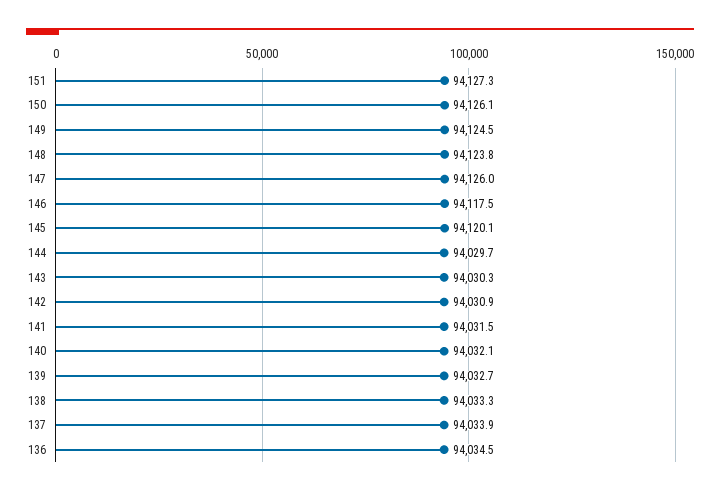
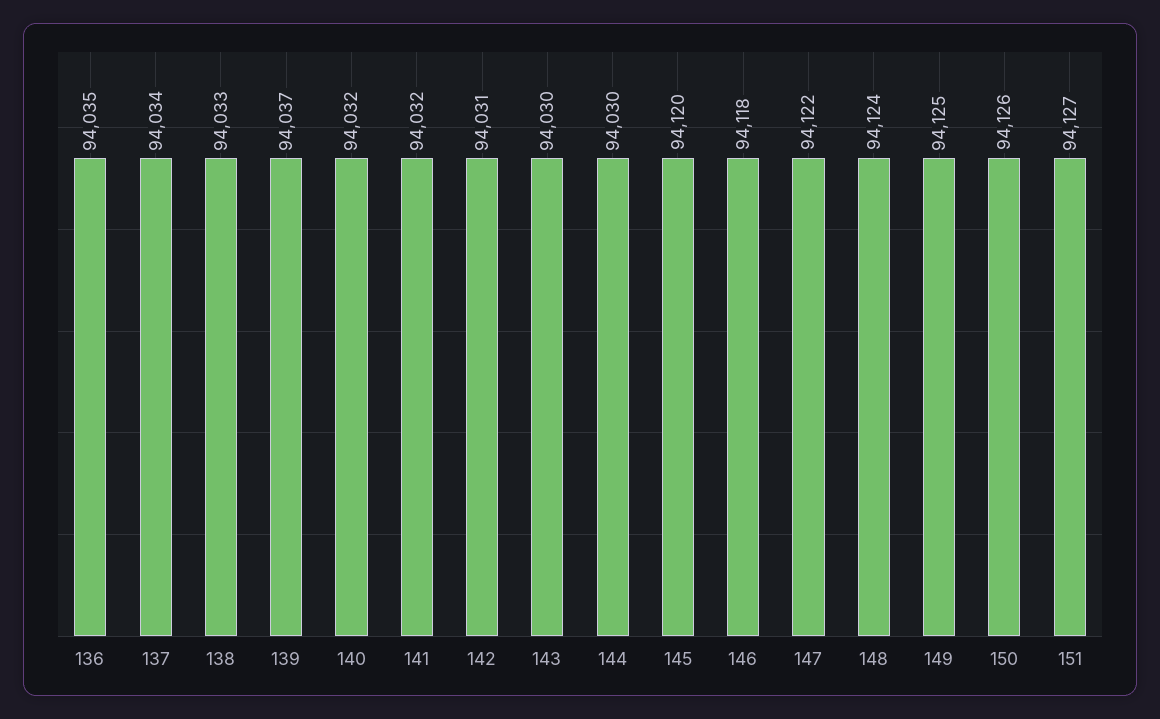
147: 94126 -> 94122
139: 94032.7 -> 94037

